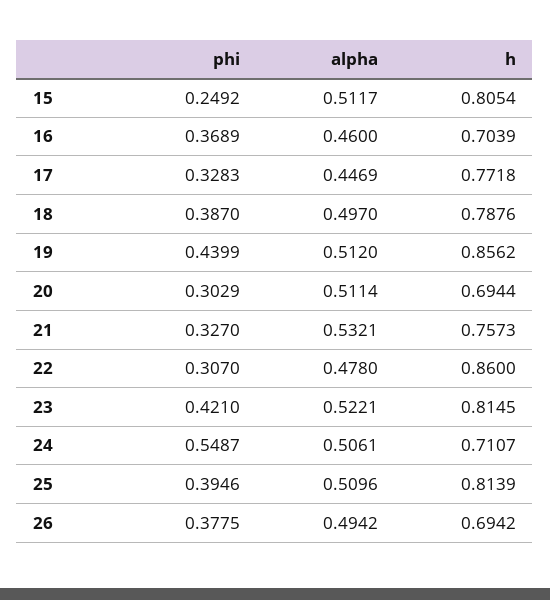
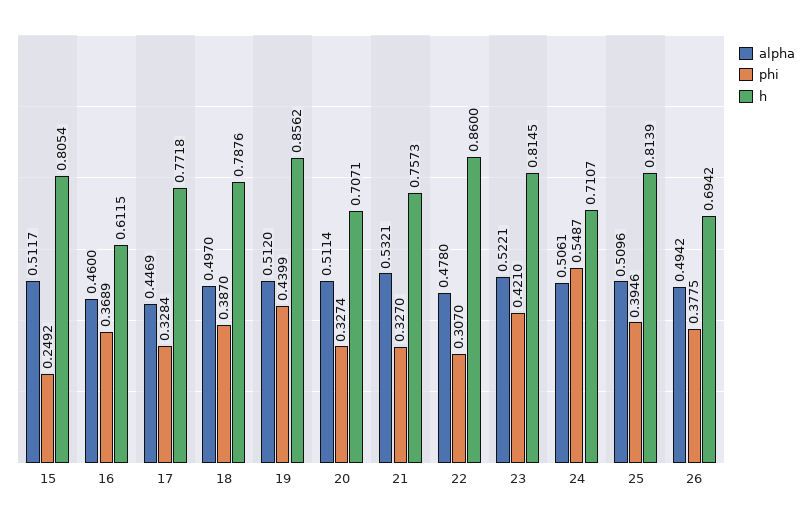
h, 16: 0.7039 -> 0.6115
phi, 17: 0.3283 -> 0.3284
phi, 20: 0.3029 -> 0.3274
h, 20: 0.6944 -> 0.7071

